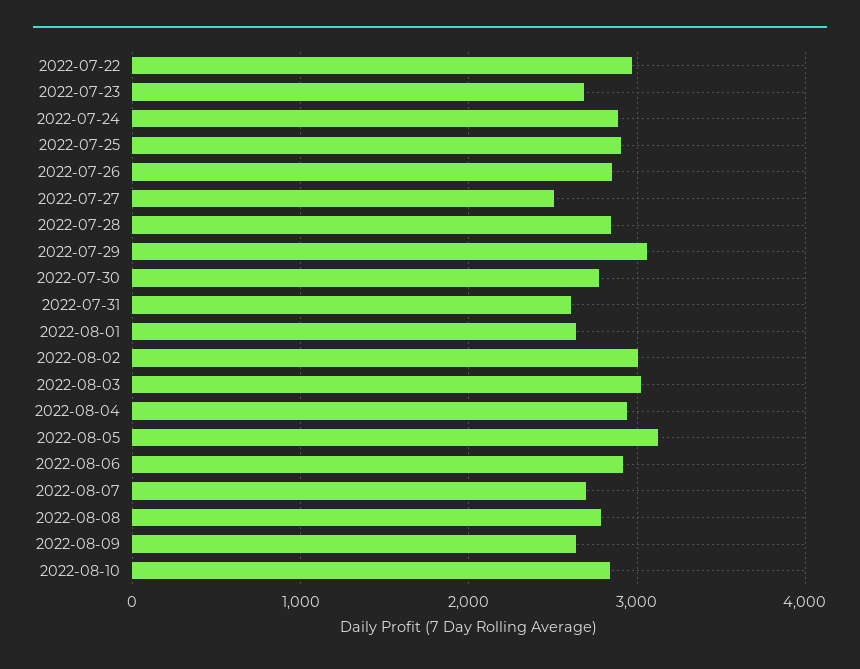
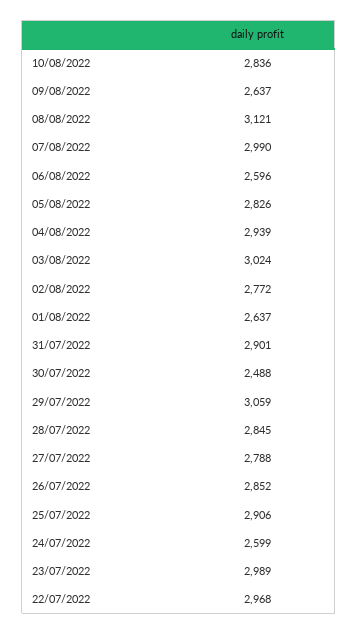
2022-07-23: 2700 -> 2989
2022-07-24: 2900 -> 2599
2022-07-27: 2500 -> 2788
2022-07-30: 2800 -> 2488
2022-07-31: 2600 -> 2901
2022-08-02: 3000 -> 2772
2022-08-05: 3100 -> 2826
2022-08-06: 2900 -> 2596
2022-08-07: 2700 -> 2990
2022-08-08: 2800 -> 3121

